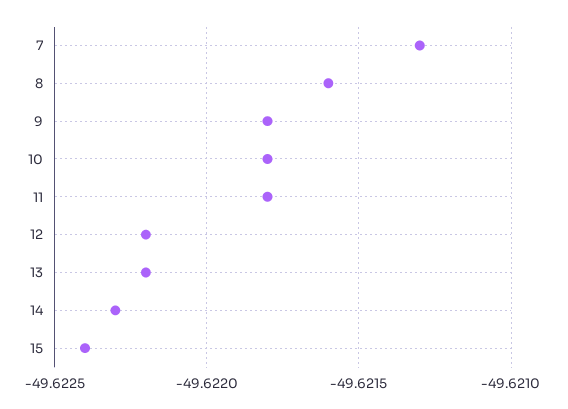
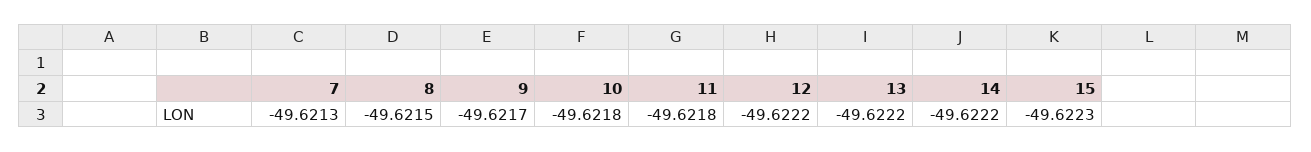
8: -49.6216 -> -49.6215
9: -49.6218 -> -49.6217
14: -49.6223 -> -49.6222
15: -49.6224 -> -49.6223

